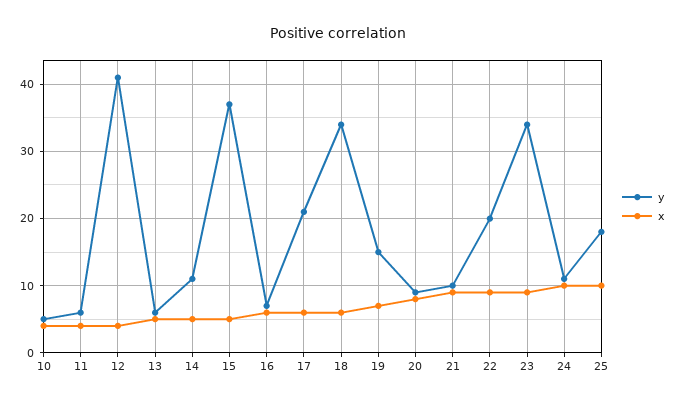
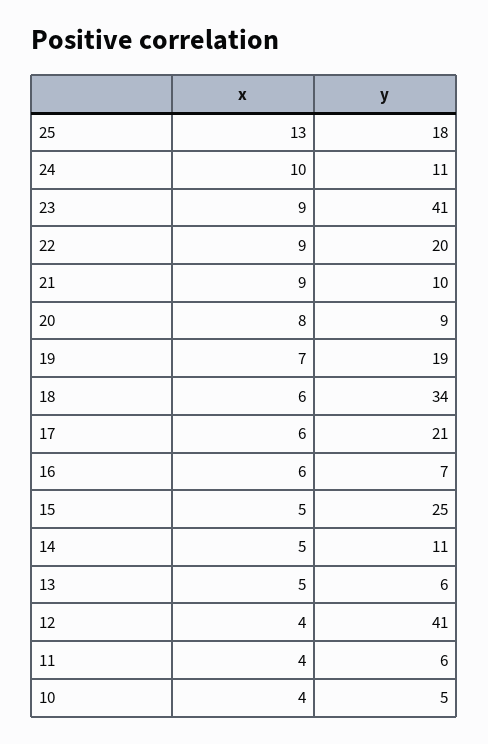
y, 15: 37 -> 25
y, 19: 15 -> 19
y, 23: 34 -> 41
x, 25: 10 -> 13

